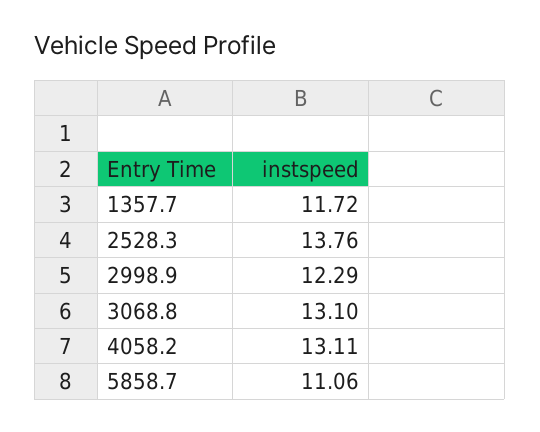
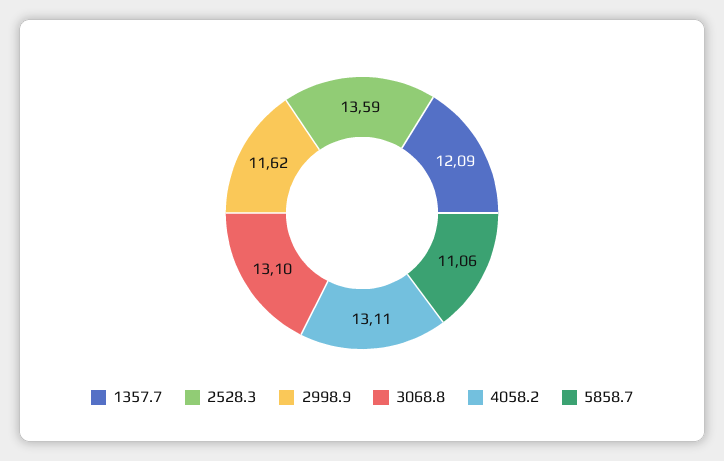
1357.7: 11.72 -> 12.09
2528.3: 13.76 -> 13.59
2998.9: 12.29 -> 11.62

